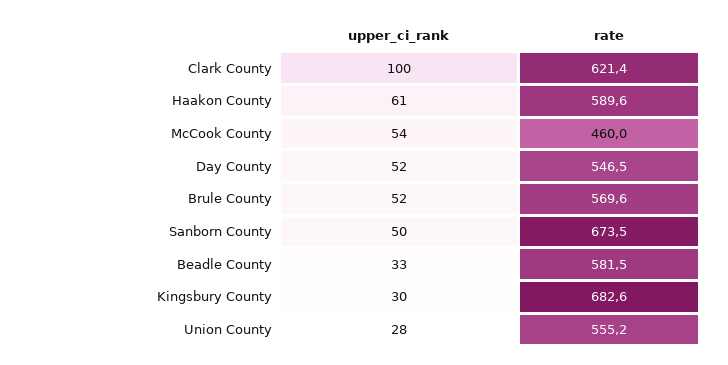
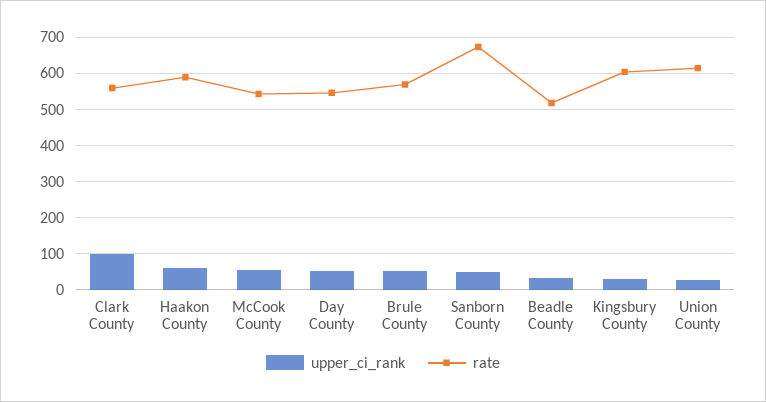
rate, Clark County: 621.4 -> 560
rate, McCook County: 460 -> 540
rate, Beadle County: 581.5 -> 520
rate, Kingsbury County: 682.6 -> 600
rate, Union County: 555.2 -> 620

